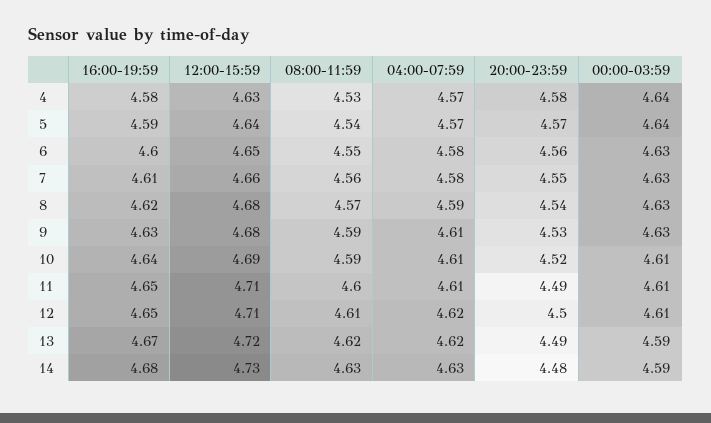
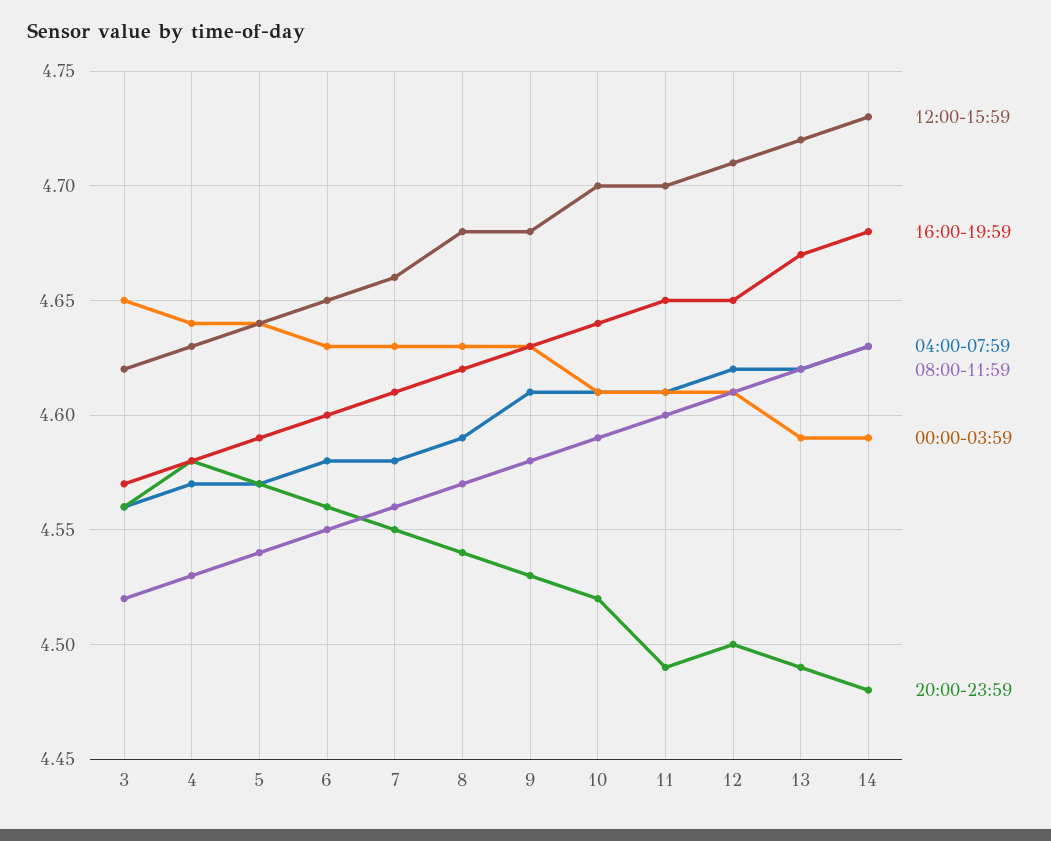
08:00-11:59, 9: 4.59 -> 4.58
12:00-15:59, 10: 4.69 -> 4.7
12:00-15:59, 11: 4.71 -> 4.7
12:00-15:59, 3: none -> 4.62
16:00-19:59, 3: none -> 4.57
04:00-07:59, 3: none -> 4.56
08:00-11:59, 3: none -> 4.52
00:00-03:59, 3: none -> 4.65
20:00-23:59, 3: none -> 4.56

